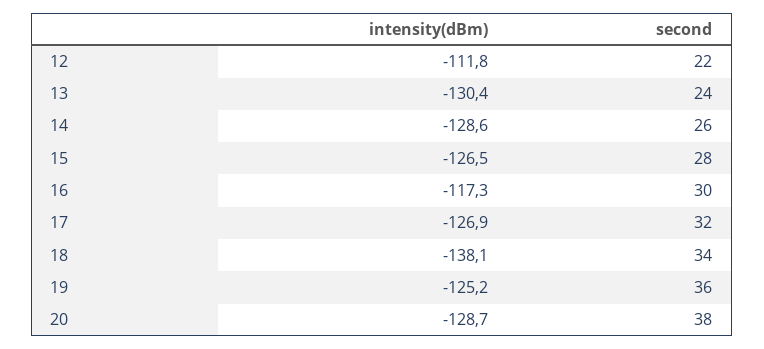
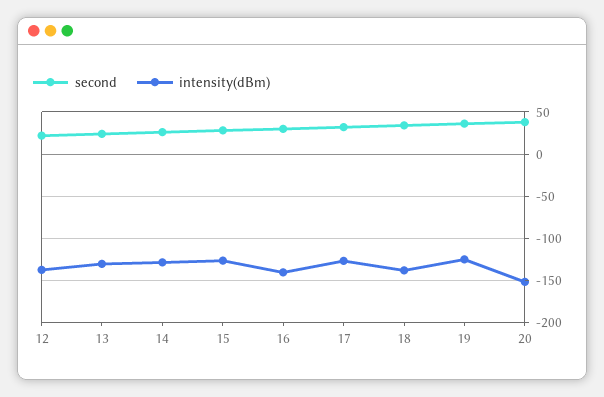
intensity(dBm), 12: -111.8 -> -140
intensity(dBm), 16: -117.3 -> -140
intensity(dBm), 20: -128.7 -> -150

